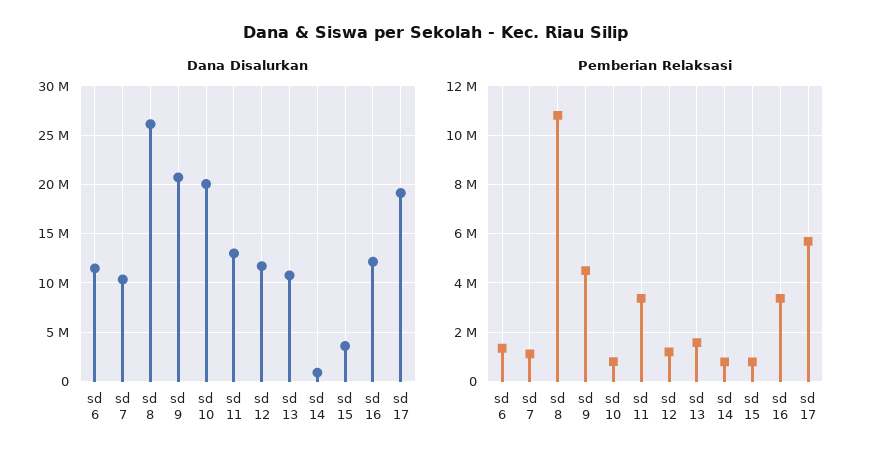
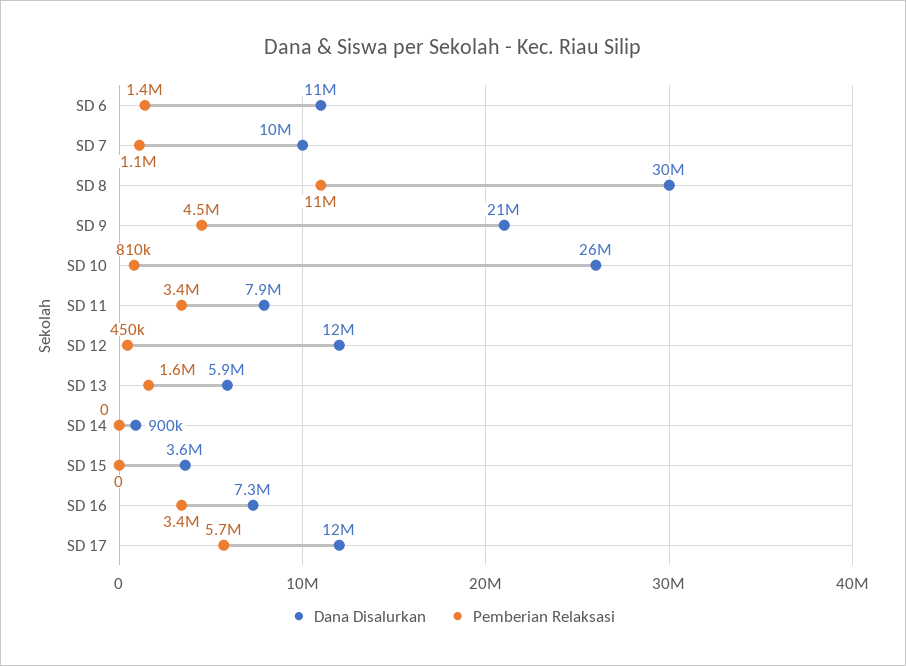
Dana Disalurkan, sd 8: 26000000 -> 30000000
Dana Disalurkan, sd 10: 20000000 -> 26000000
Dana Disalurkan, sd 11: 13000000 -> 7900000
Dana Disalurkan, sd 13: 11000000 -> 5900000
Dana Disalurkan, sd 16: 12000000 -> 7300000
Dana Disalurkan, sd 17: 19000000 -> 12000000
Pemberian Relaksasi, sd 12: 1250000 -> 450000
Pemberian Relaksasi, sd 14: 750000 -> 0
Pemberian Relaksasi, sd 15: 750000 -> 0

